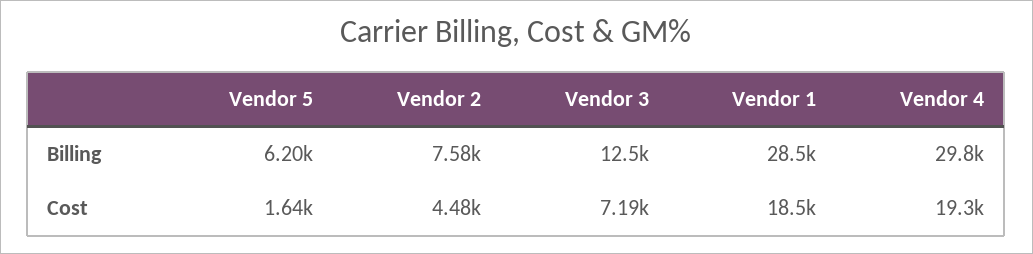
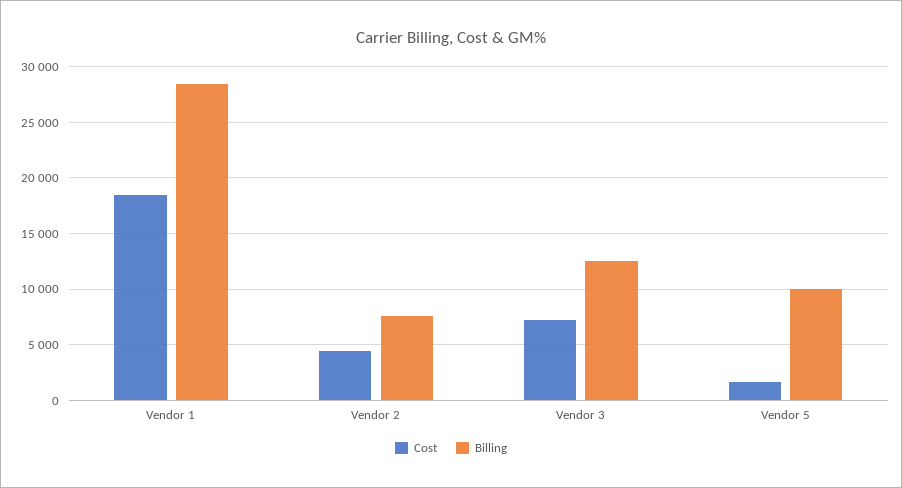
Billing, Vendor 5: 6200 -> 10000
Billing, Vendor 4: 29800 -> none
Cost, Vendor 4: 19300 -> none

